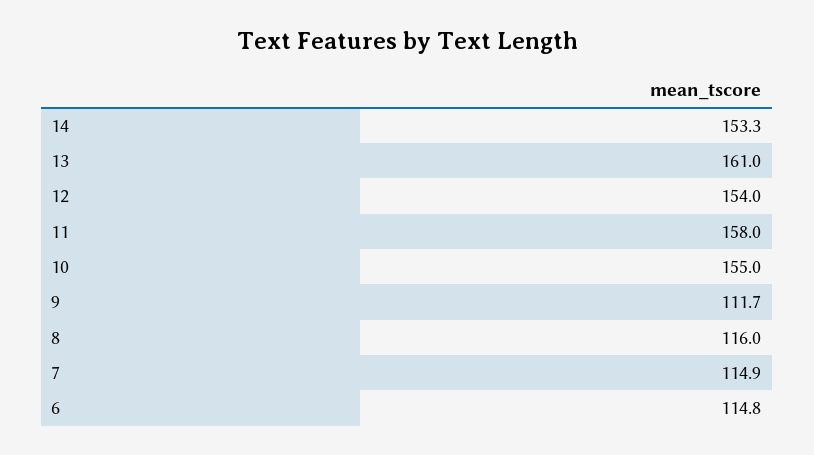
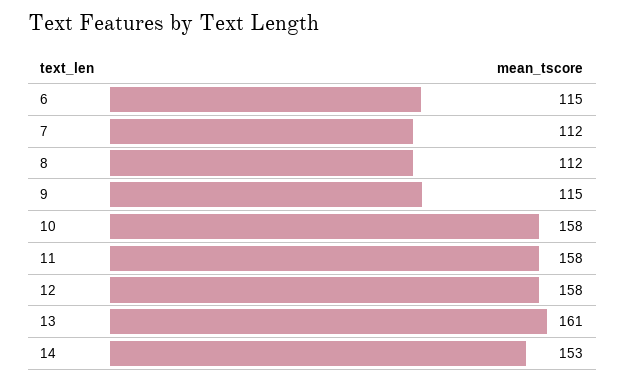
12: 154 -> 158
10: 155 -> 158
9: 111.7 -> 115
8: 116 -> 112
7: 114.9 -> 112

